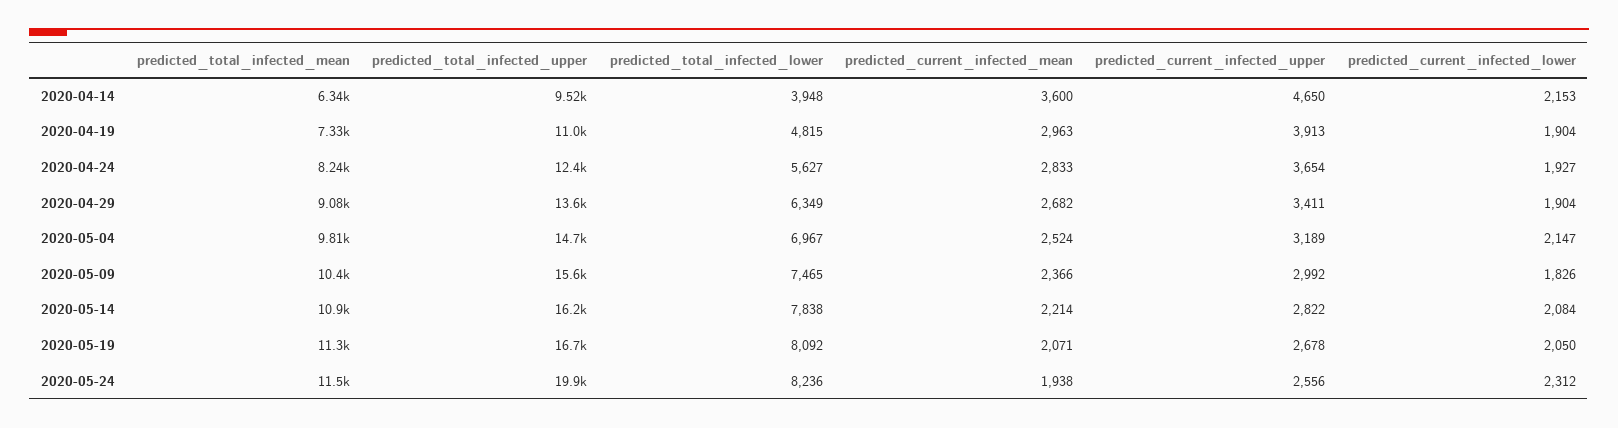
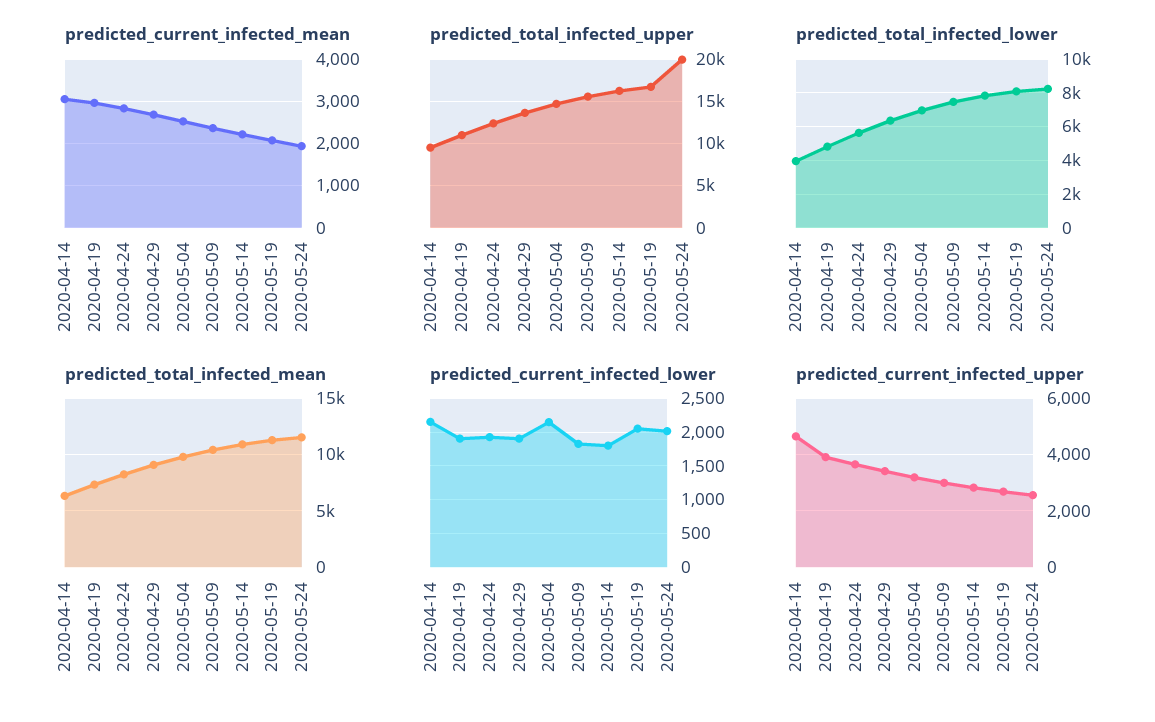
predicted_current_infected_mean, 2020-04-14: 3600 -> 3000
predicted_current_infected_lower, 2020-05-14: 2084 -> 1800
predicted_current_infected_lower, 2020-05-24: 2312 -> 2000

